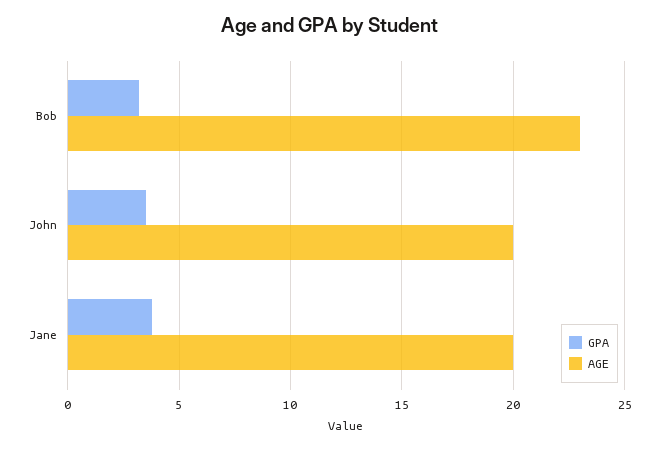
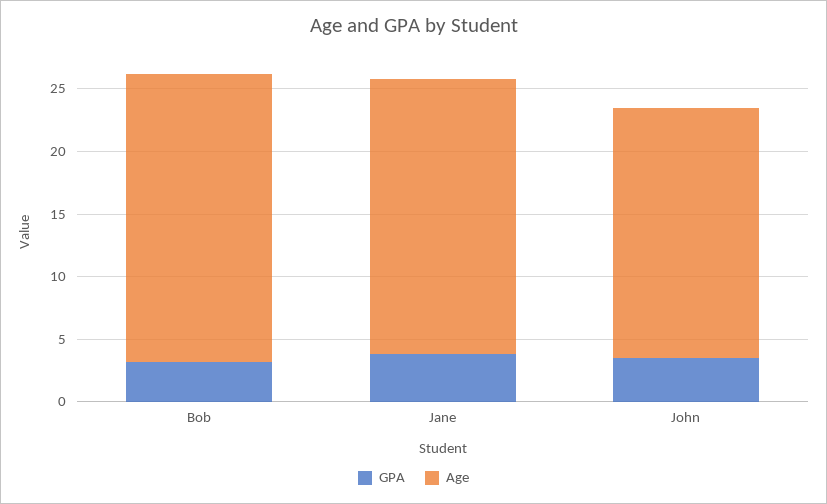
AGE, Jane: 20 -> 22

